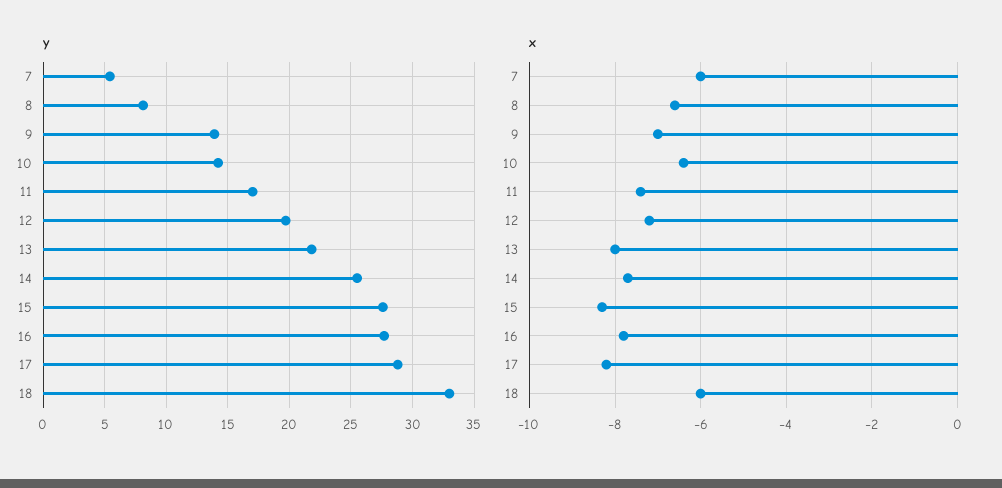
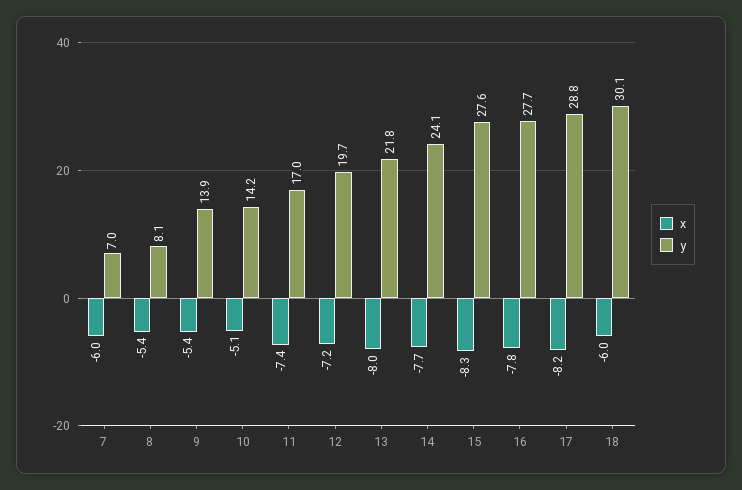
y, 7: 5.5 -> 7
y, 14: 25.5 -> 24.1
y, 18: 33 -> 30.1
x, 8: -6.5 -> -5.4
x, 9: -7 -> -5.4
x, 10: -6.5 -> -5.1

